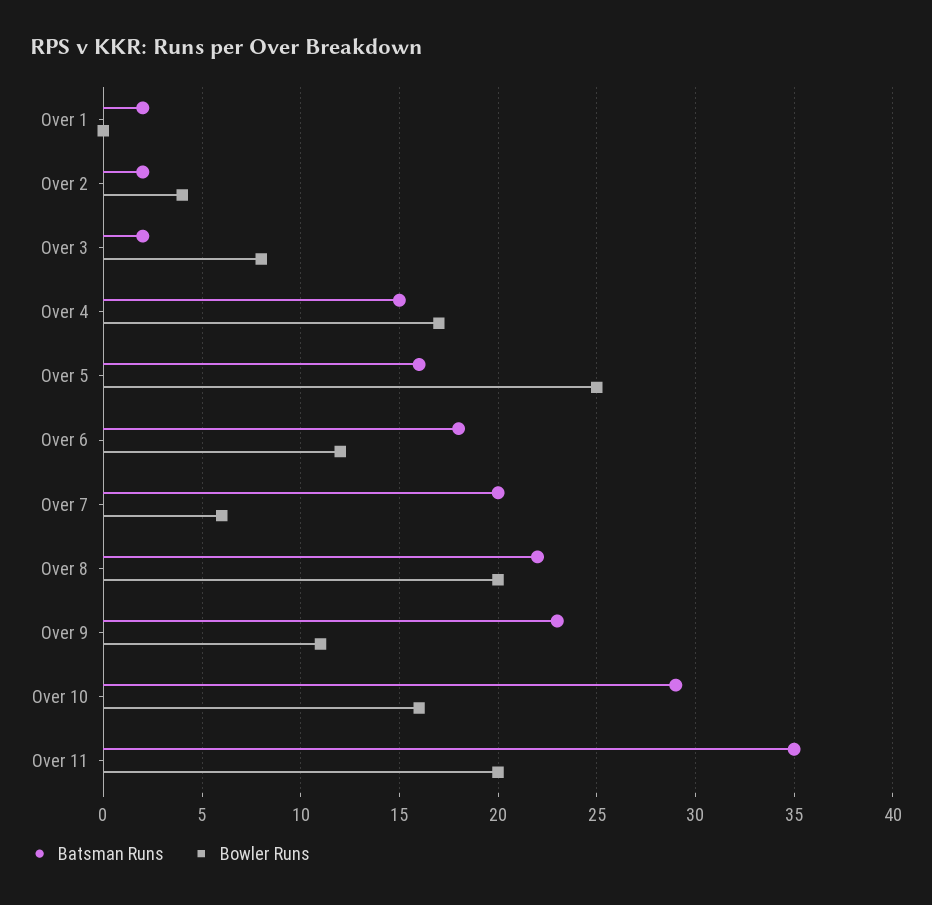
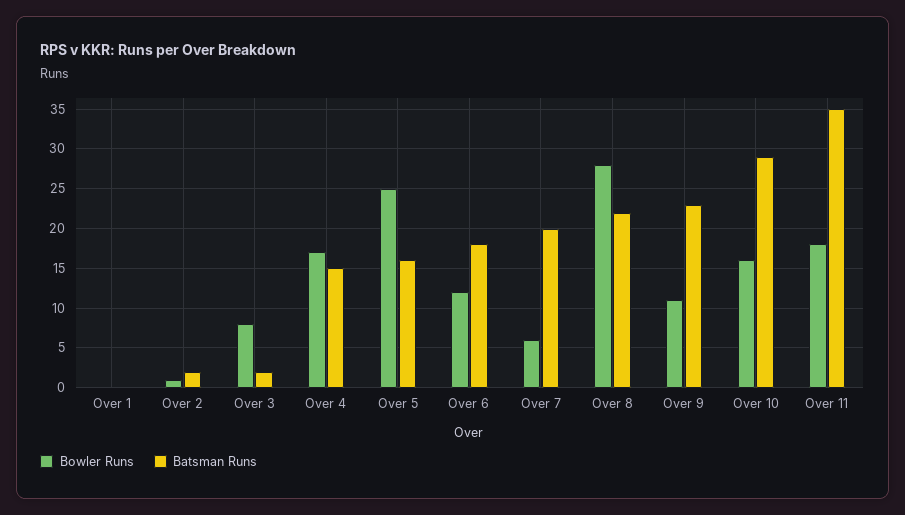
Batsman Runs, Over 1: 2 -> 0
Bowler Runs, Over 2: 4 -> 1
Bowler Runs, Over 8: 20 -> 28
Bowler Runs, Over 11: 20 -> 18

